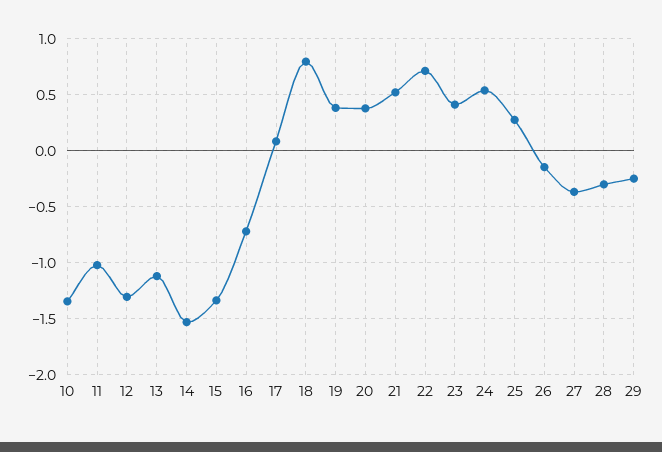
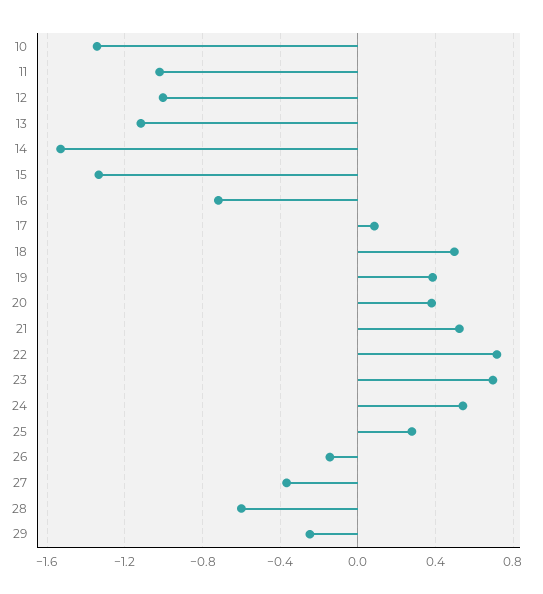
12: -1.3 -> -1
18: 0.8 -> 0.5
23: 0.4 -> 0.7
28: -0.3 -> -0.6

